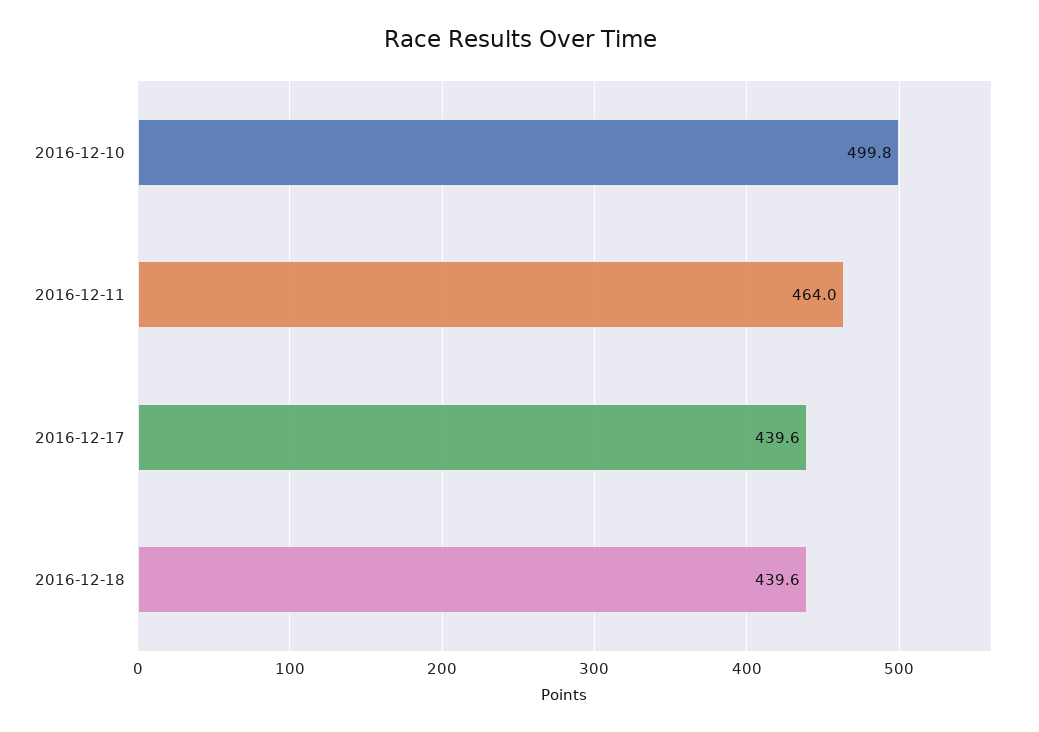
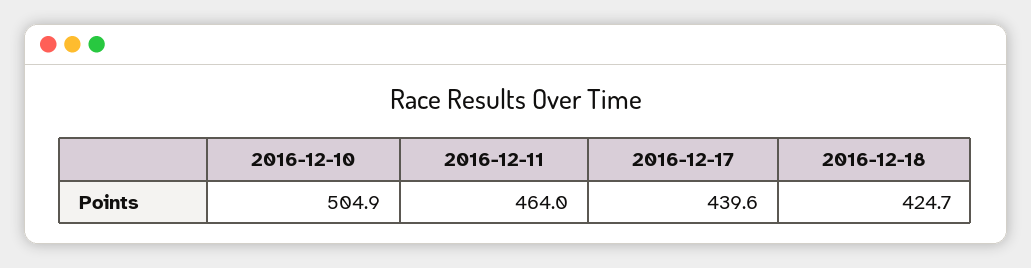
2016-12-10: 499.8 -> 504.9
2016-12-18: 439.6 -> 424.7

